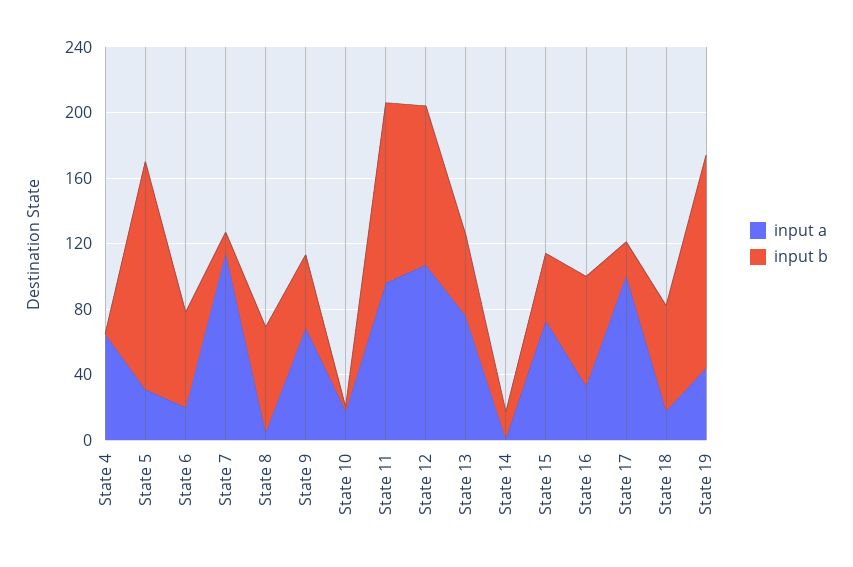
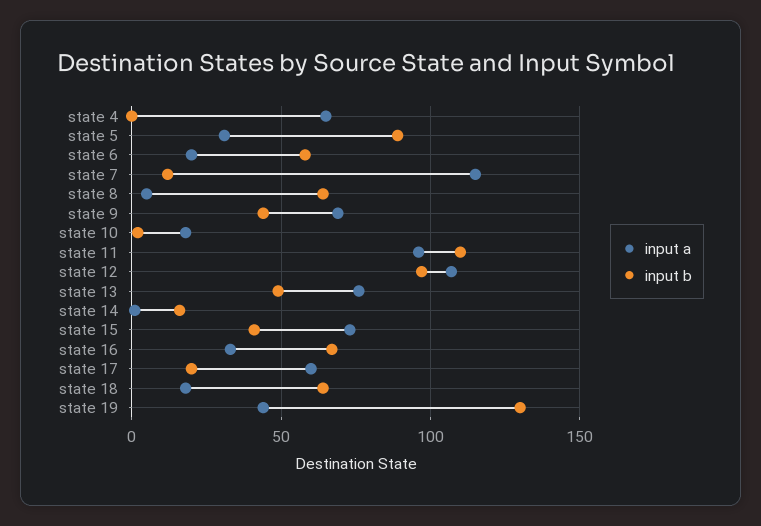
input b, State 5: 140 -> 90
input a, State 17: 100 -> 60

